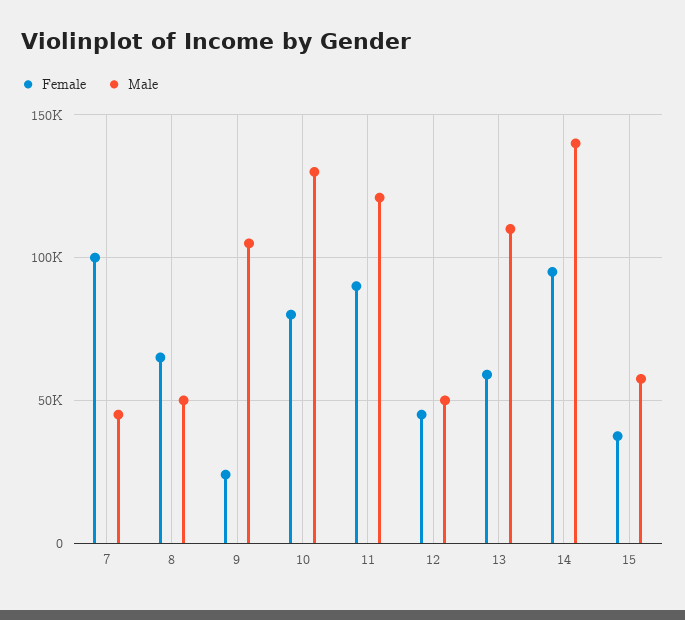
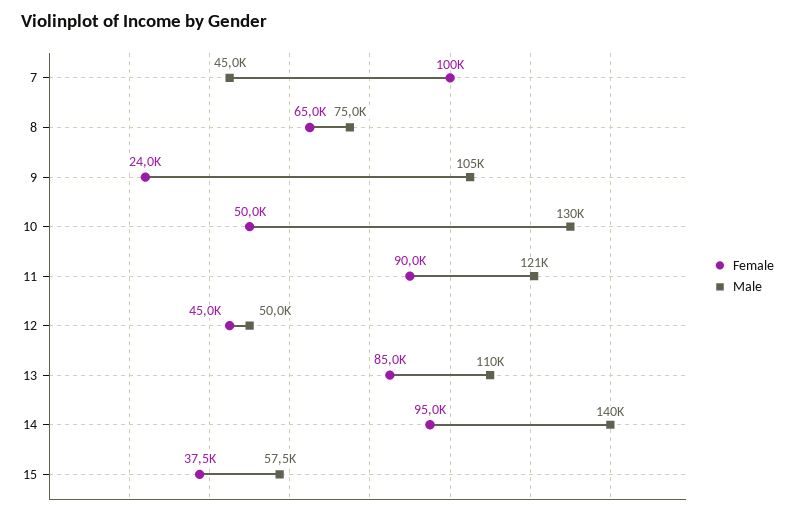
Male, 8: 50000 -> 75000
Female, 10: 80000 -> 50000
Female, 13: 60000 -> 85000

